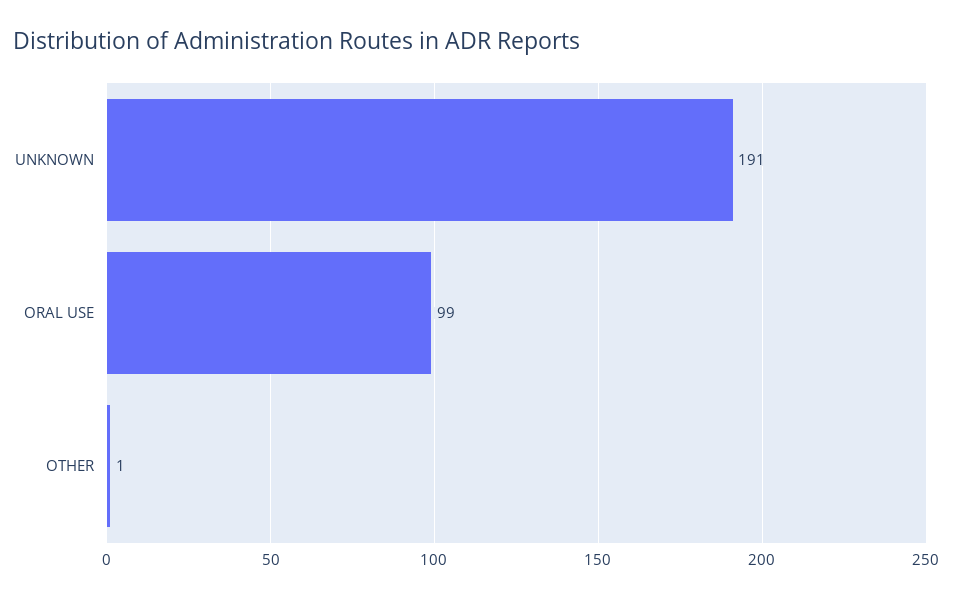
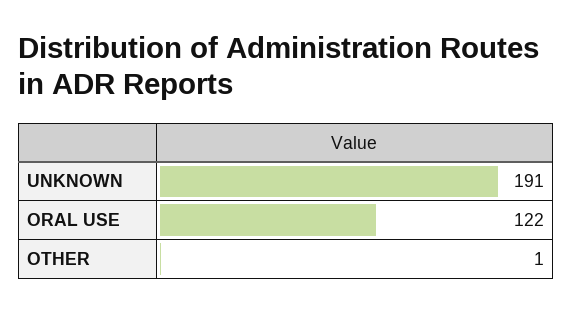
ORAL USE: 99 -> 122

